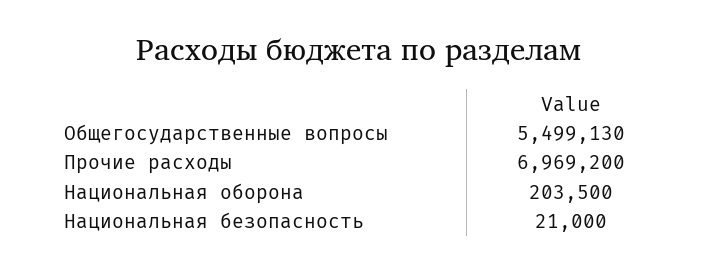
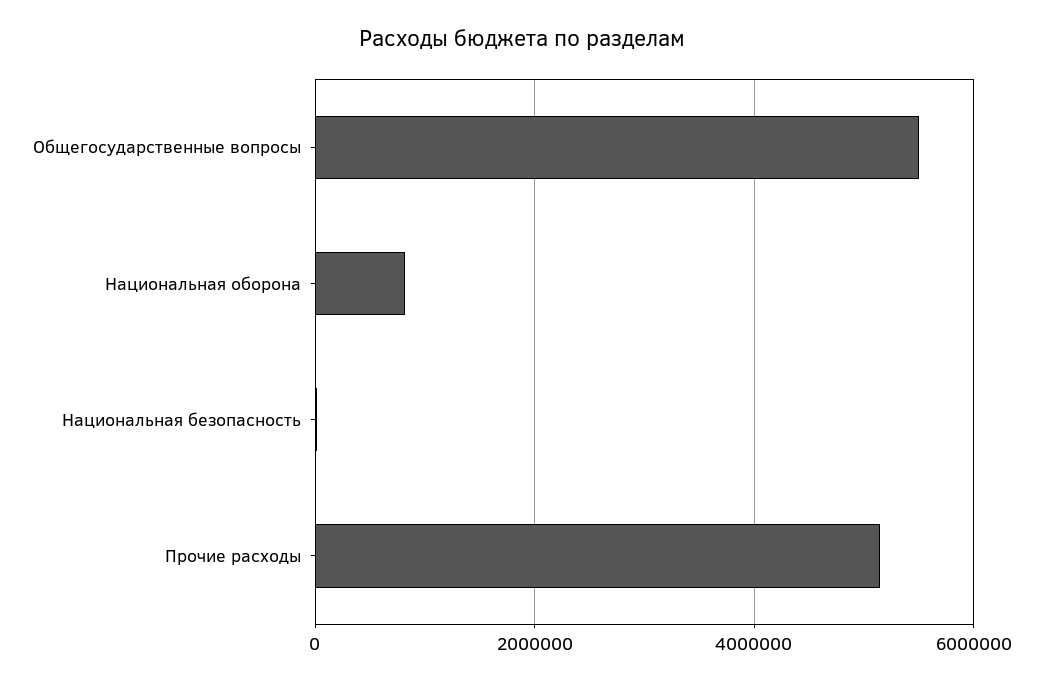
Прочие расходы: 6969200 -> 5200000
Национальная оборона: 203500 -> 800000

